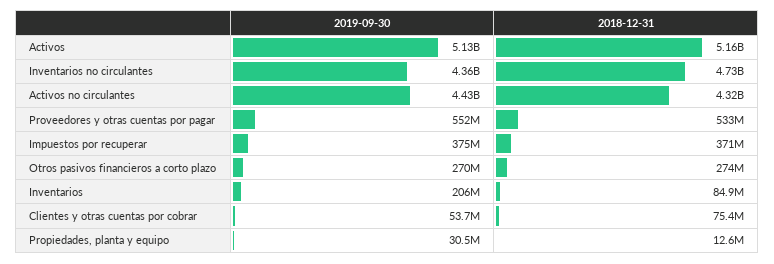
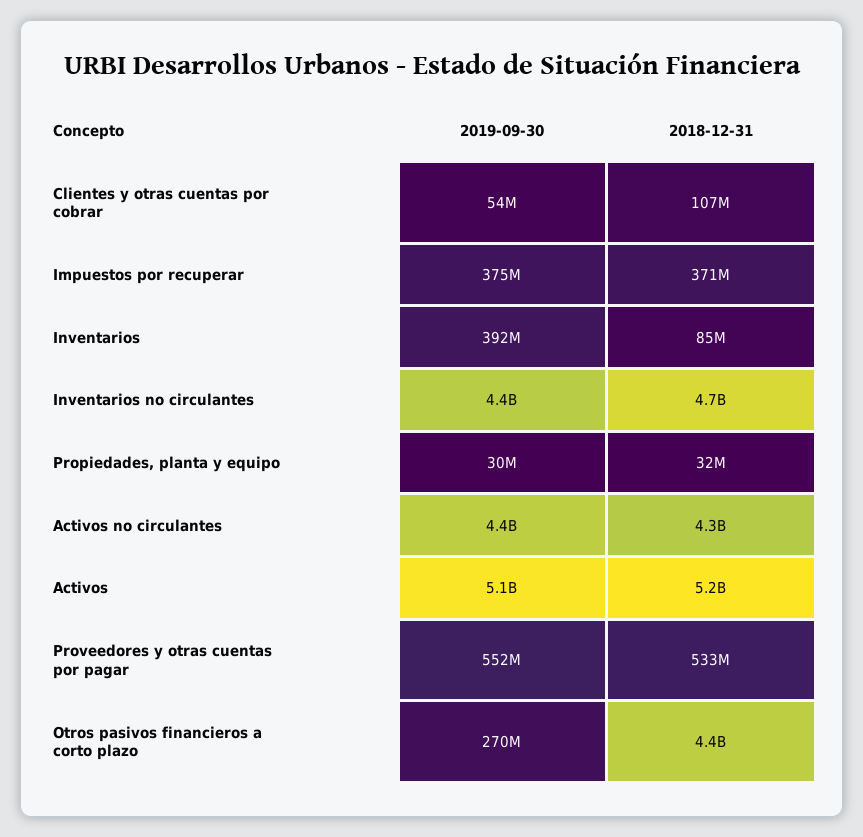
2018-12-31, Otros pasivos financieros a corto plazo: 274000000 -> 4400000000
2019-09-30, Inventarios: 206000000 -> 392000000
2018-12-31, Clientes y otras cuentas por cobrar: 75400000 -> 107000000
2018-12-31, Propiedades, planta y equipo: 12600000 -> 32000000

